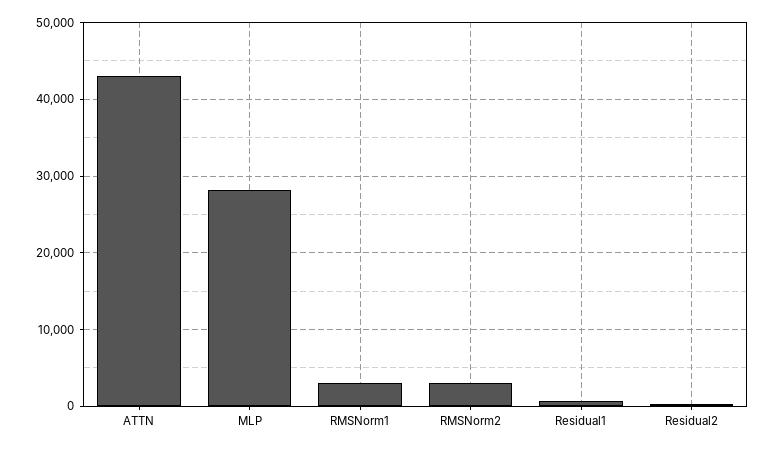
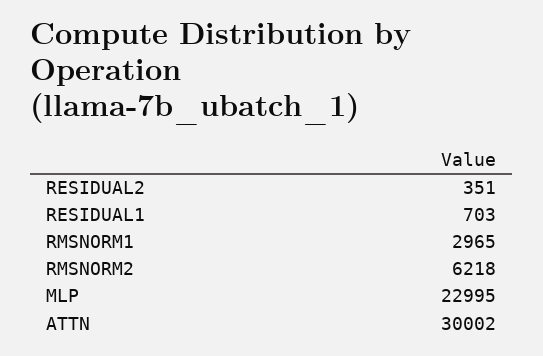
ATTN: 43000 -> 30002
MLP: 28000 -> 22995
RMSNorm2: 3000 -> 6218

